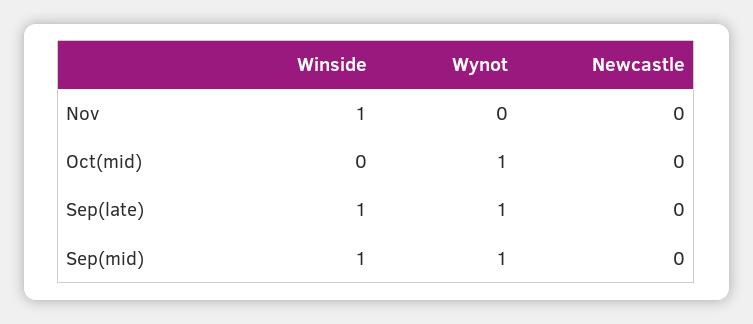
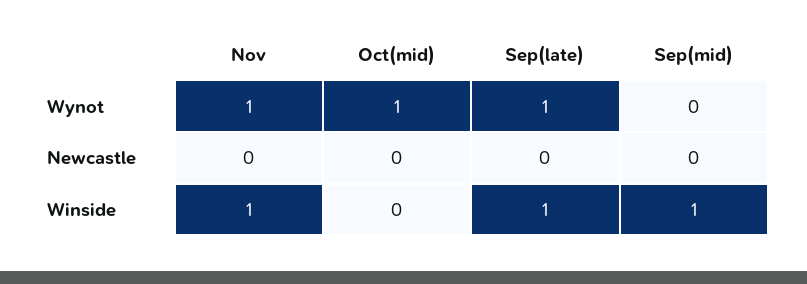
Wynot, Nov: 0 -> 1
Wynot, Sep(mid): 1 -> 0

